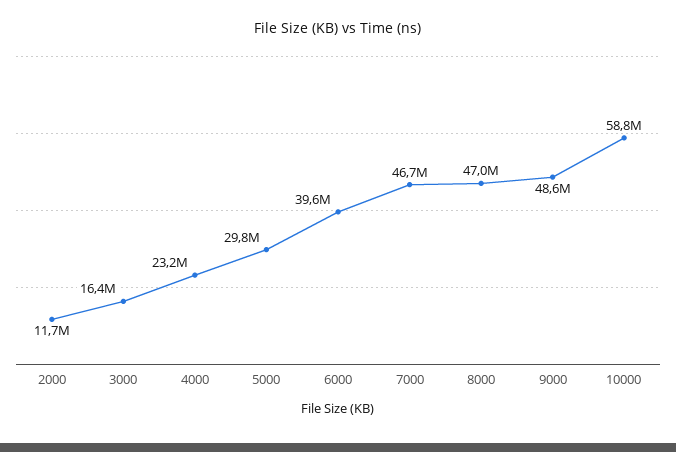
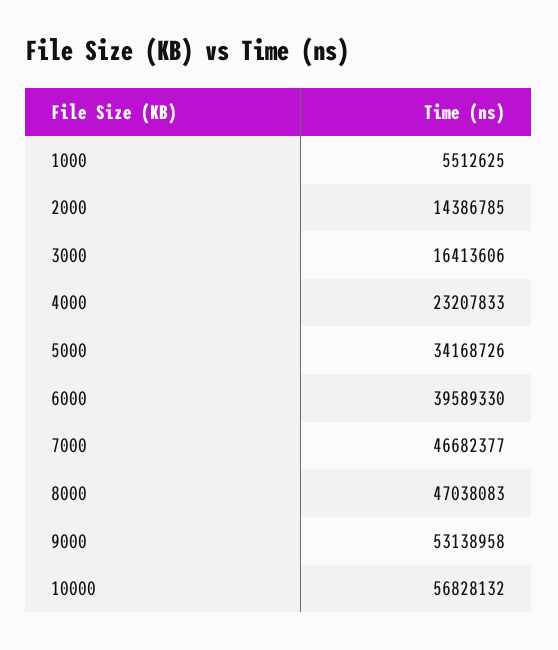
2000: 11700000 -> 14386785
5000: 29800000 -> 34168726
9000: 48600000 -> 53138958
10000: 58800000 -> 56828132
1000: none -> 5512625

